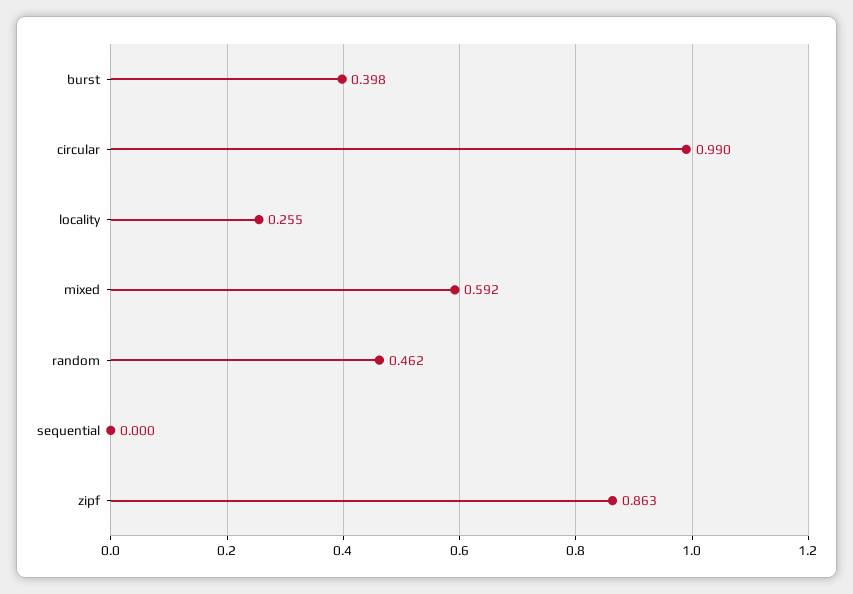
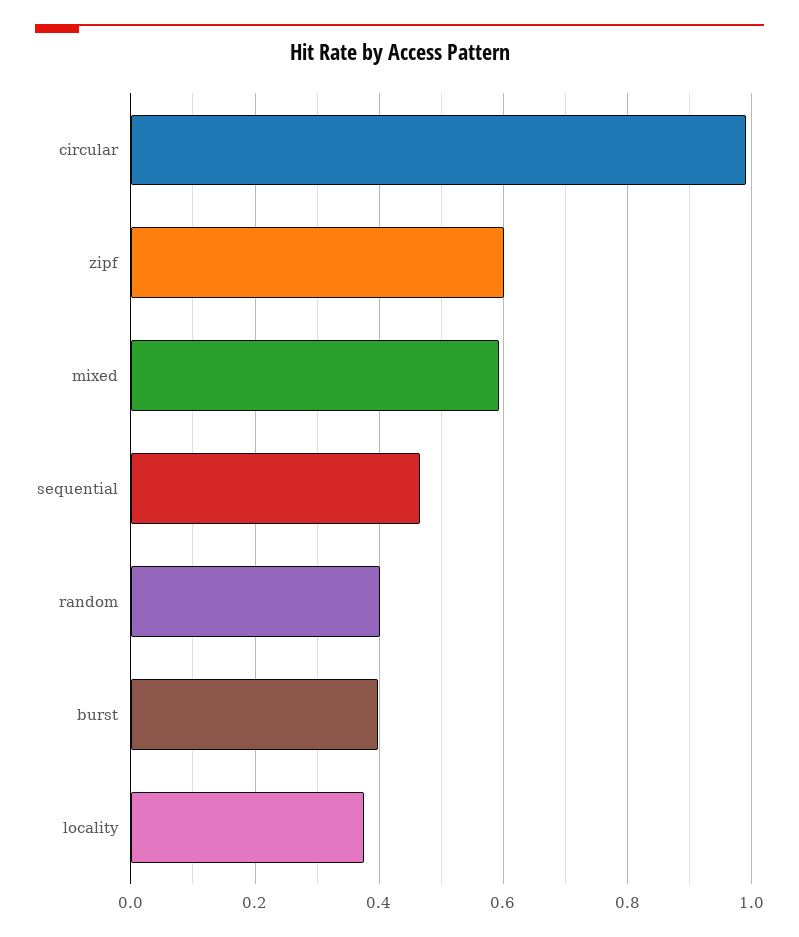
locality: 0.255 -> 0.38
random: 0.462 -> 0.4
sequential: 0 -> 0.46
zipf: 0.863 -> 0.6

